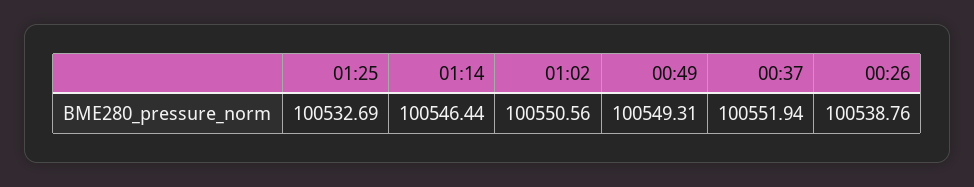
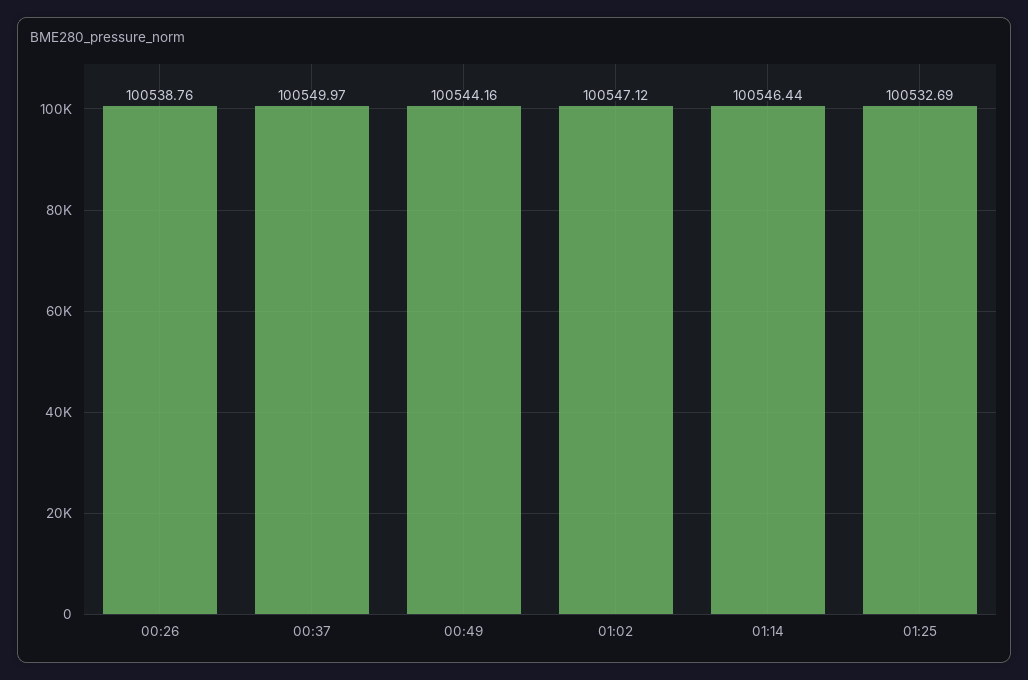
01:02: 100550.56 -> 100547.12
00:49: 100549.31 -> 100544.16
00:37: 100551.94 -> 100549.97

